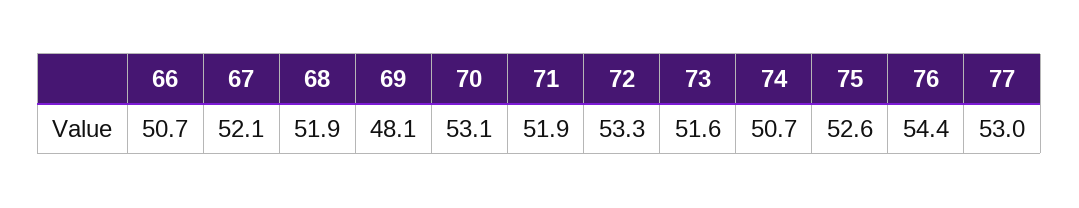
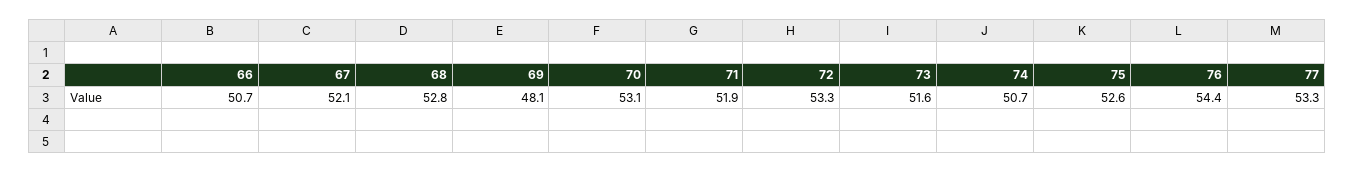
68: 51.9 -> 52.8
77: 53 -> 53.3

